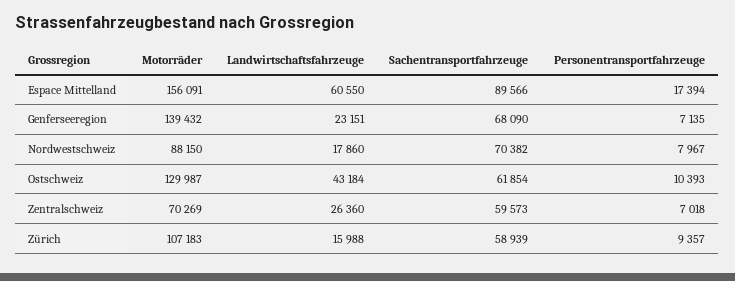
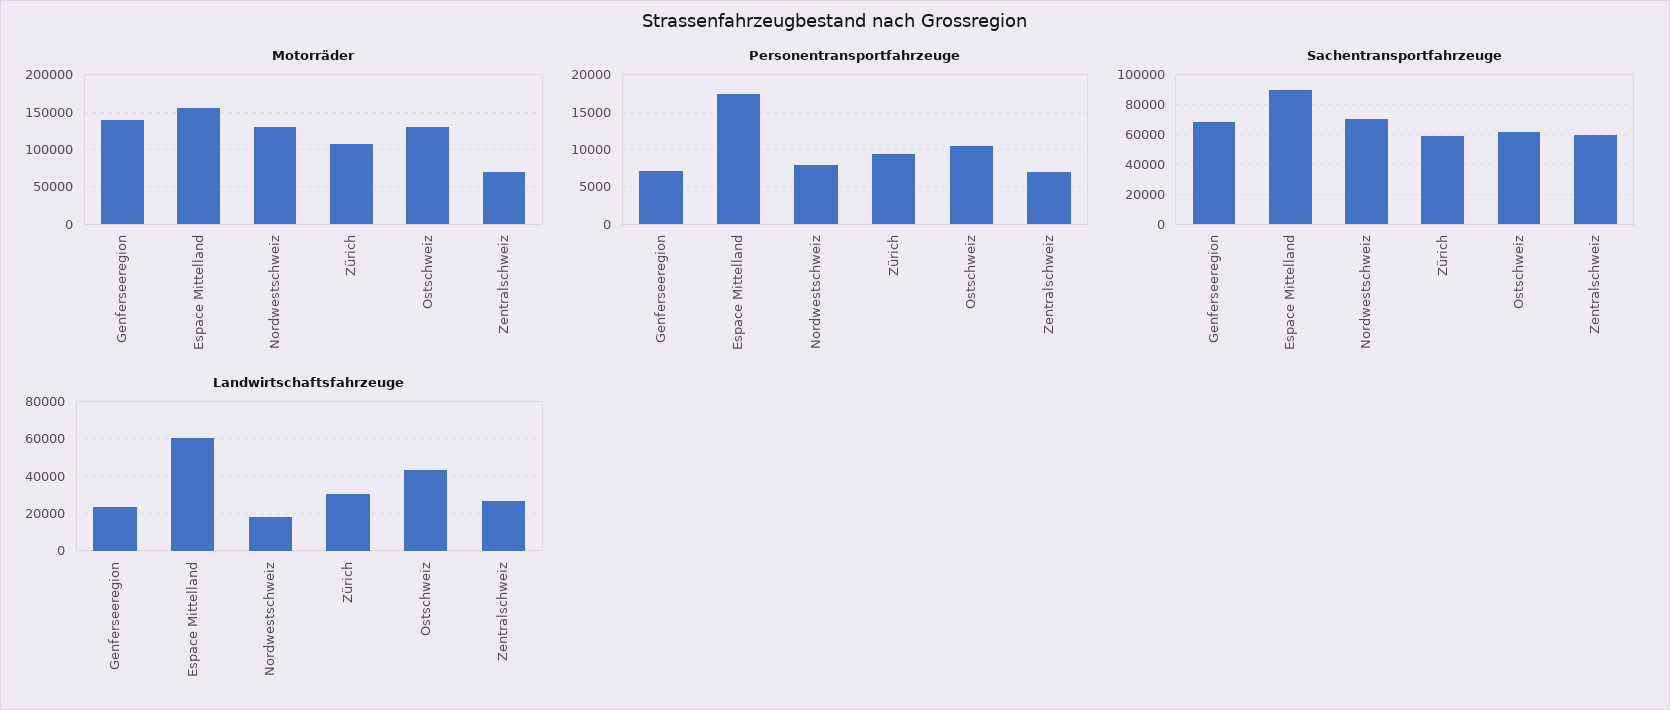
Motorräder, Nordwestschweiz: 88150 -> 130000
Landwirtschaftsfahrzeuge, Zürich: 15988 -> 30000

